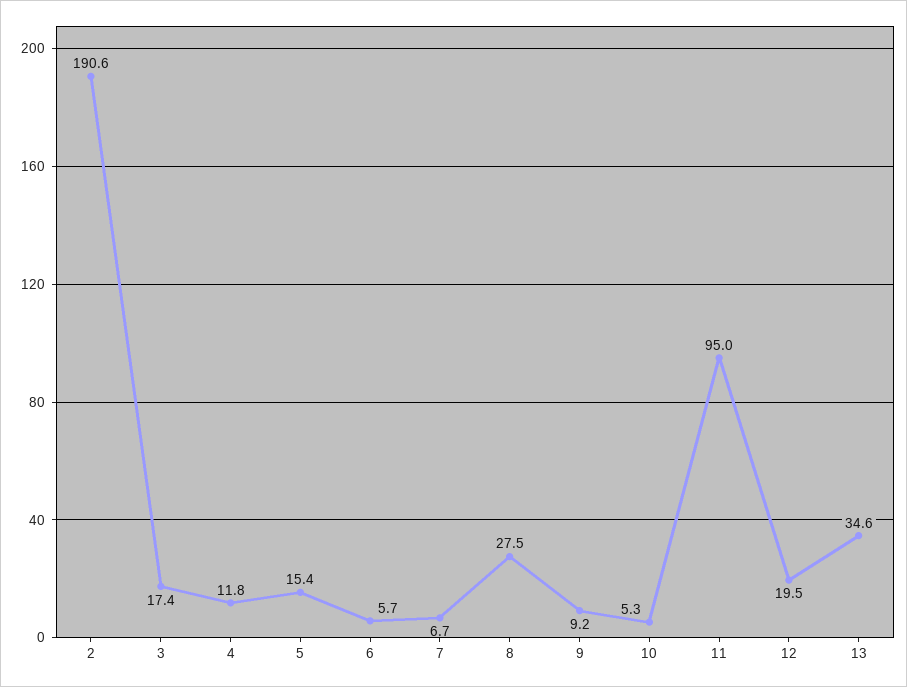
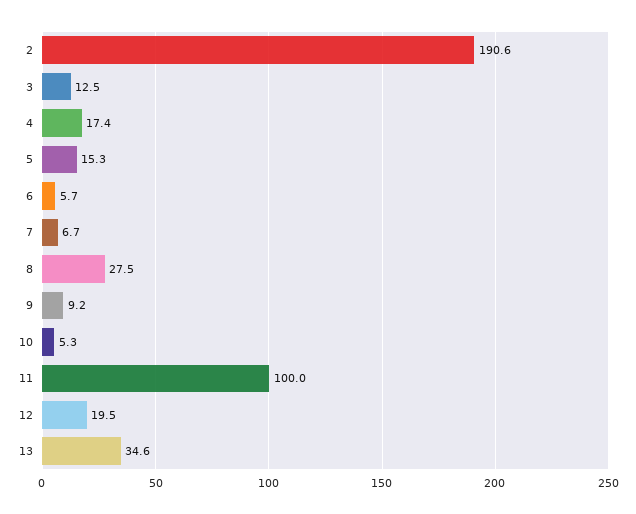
3: 17.4 -> 12.5
4: 11.8 -> 17.4
5: 15.4 -> 15.3
11: 95 -> 100

